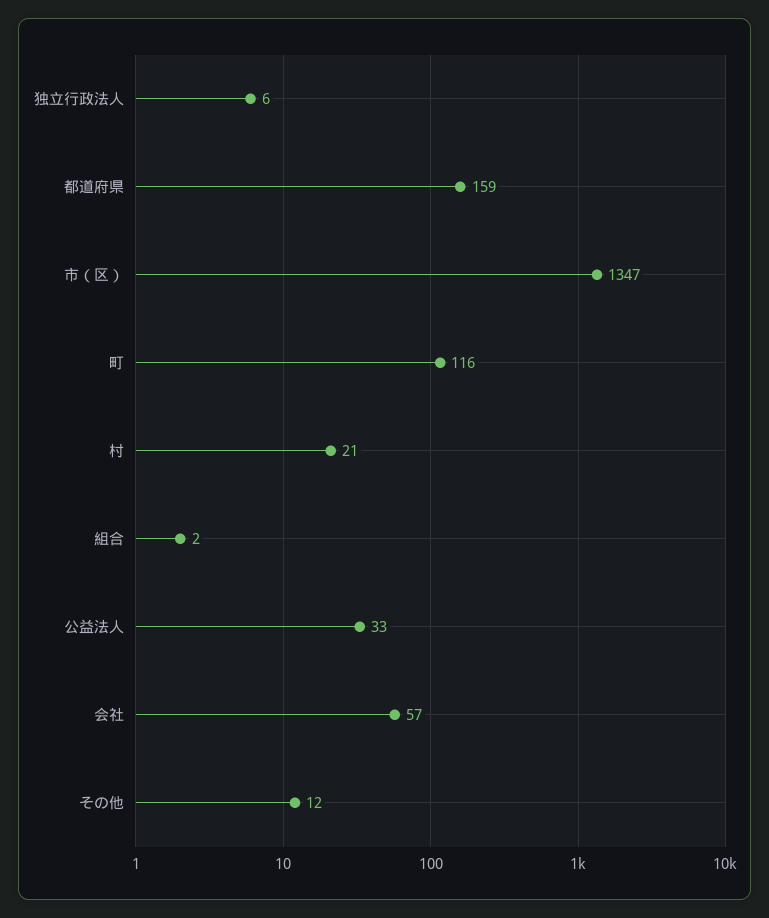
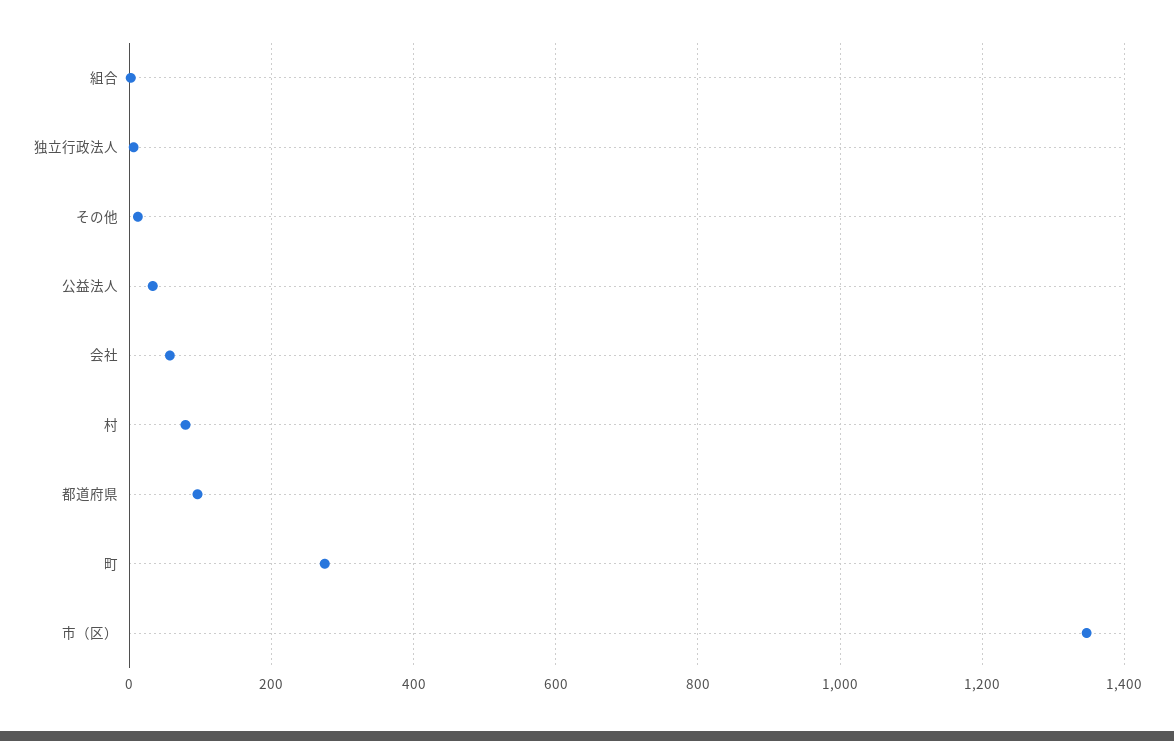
都道府県: 159 -> 100
町: 116 -> 280
村: 21 -> 80

